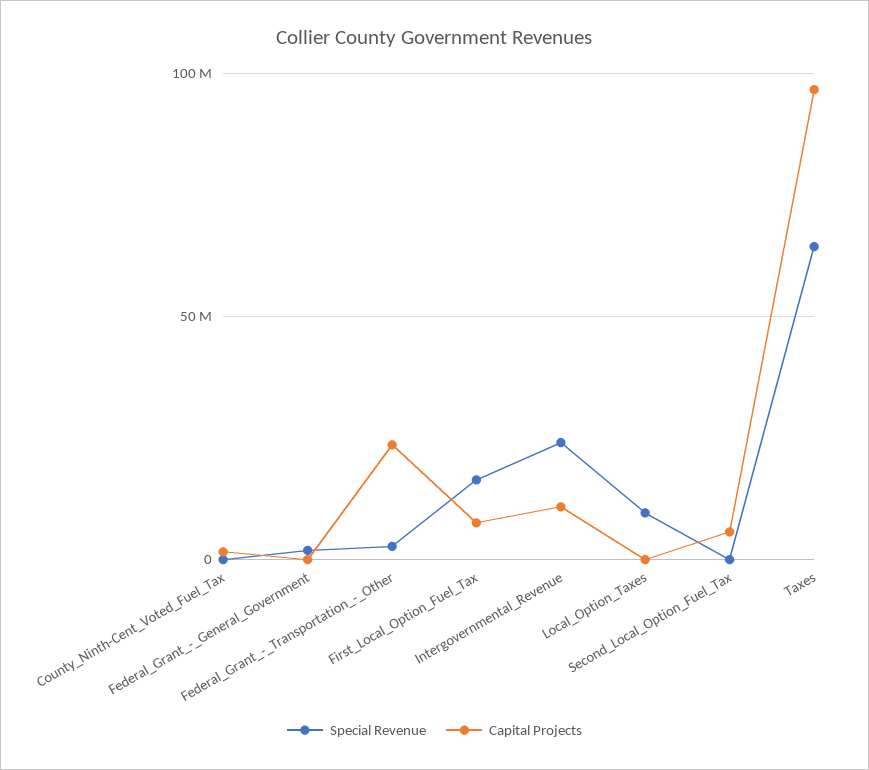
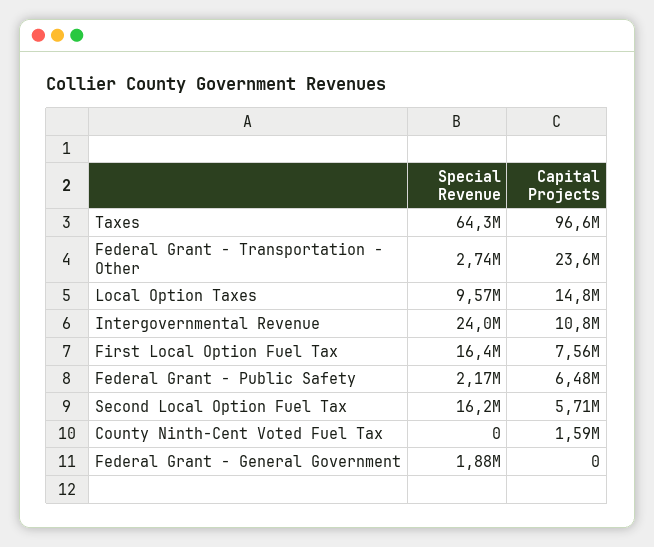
Capital Projects, Local_Option_Taxes: 0 -> 14800000
Special Revenue, Second_Local_Option_Fuel_Tax: 0 -> 16200000
Special Revenue, Federal Grant - Public Safety: none -> 2170000
Capital Projects, Federal Grant - Public Safety: none -> 6480000

